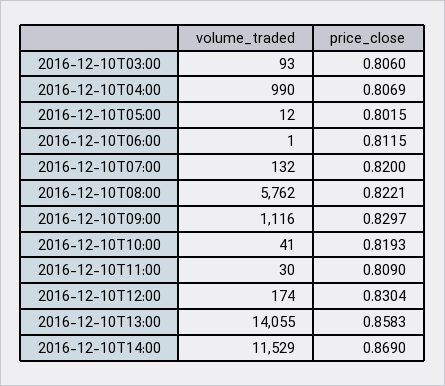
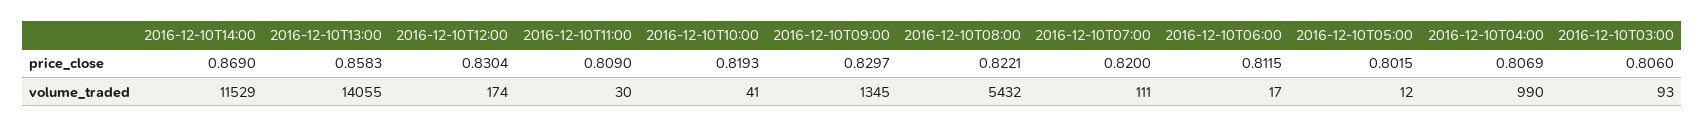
volume_traded, 2016-12-10T06:00: 1 -> 17
volume_traded, 2016-12-10T07:00: 132 -> 111
volume_traded, 2016-12-10T08:00: 5762 -> 5432
volume_traded, 2016-12-10T09:00: 1116 -> 1345

